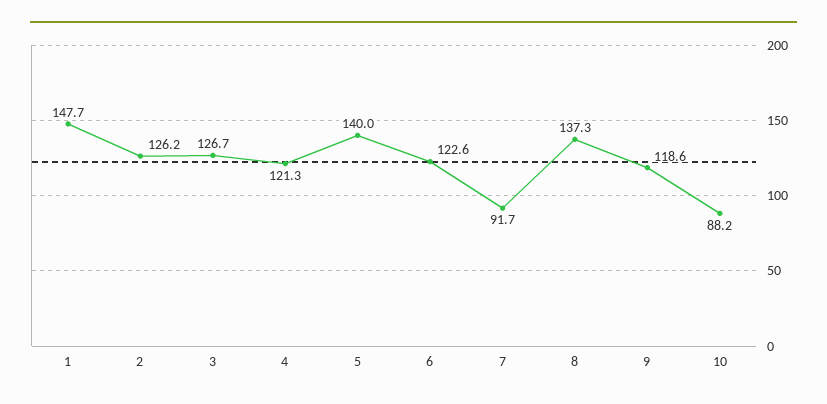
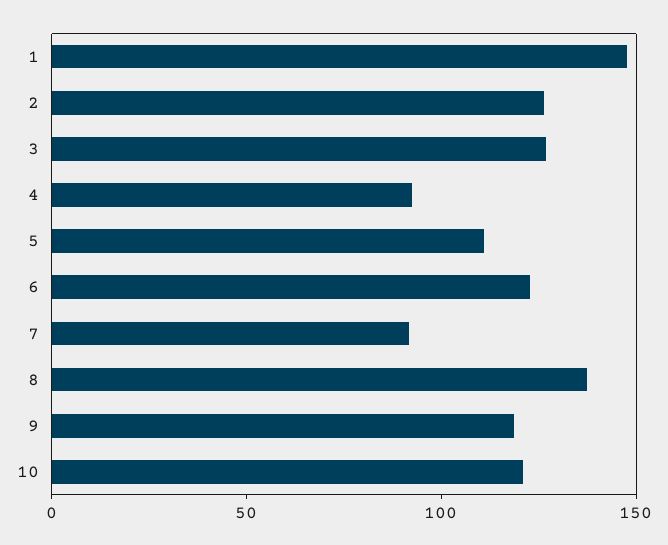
4: 121.3 -> 90
5: 140 -> 110
10: 88.2 -> 120

